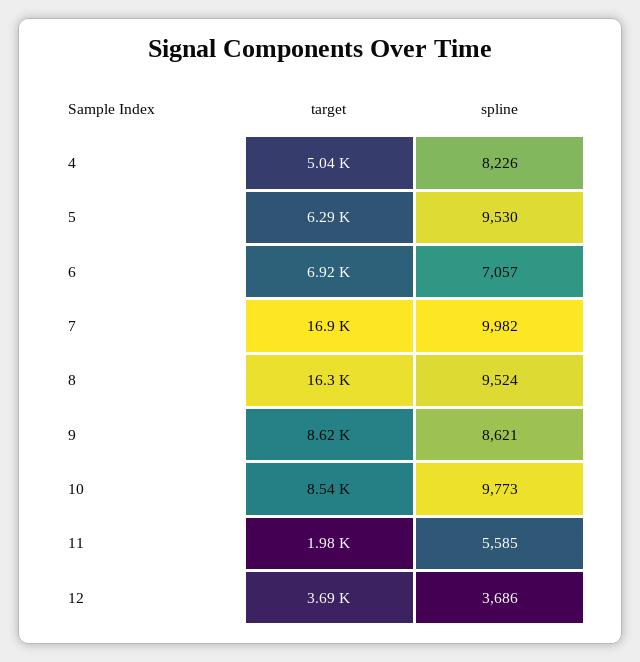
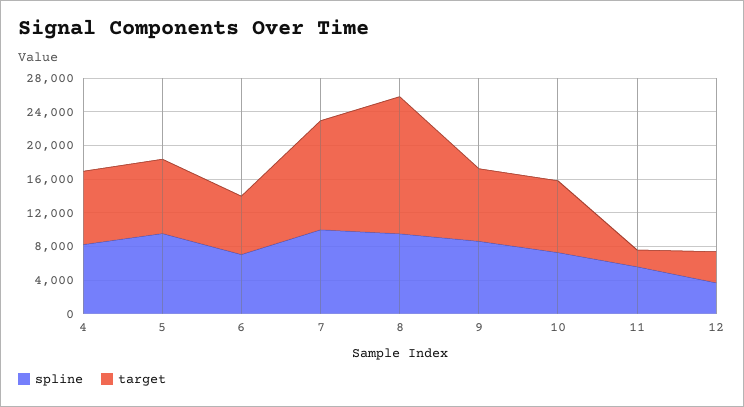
target, 4: 5040 -> 9000
target, 5: 6290 -> 9000
target, 7: 16900 -> 13000
spline, 10: 9773 -> 7000

